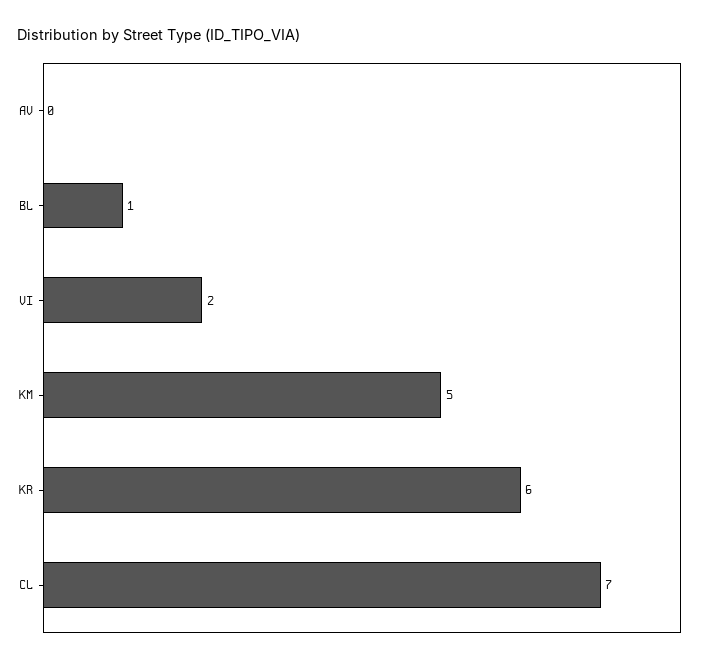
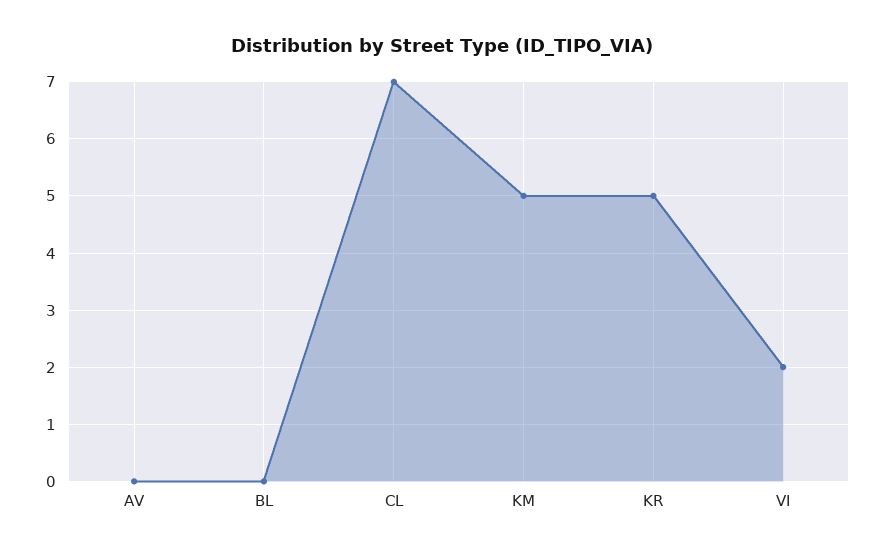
BL: 1 -> 0
KR: 6 -> 5

